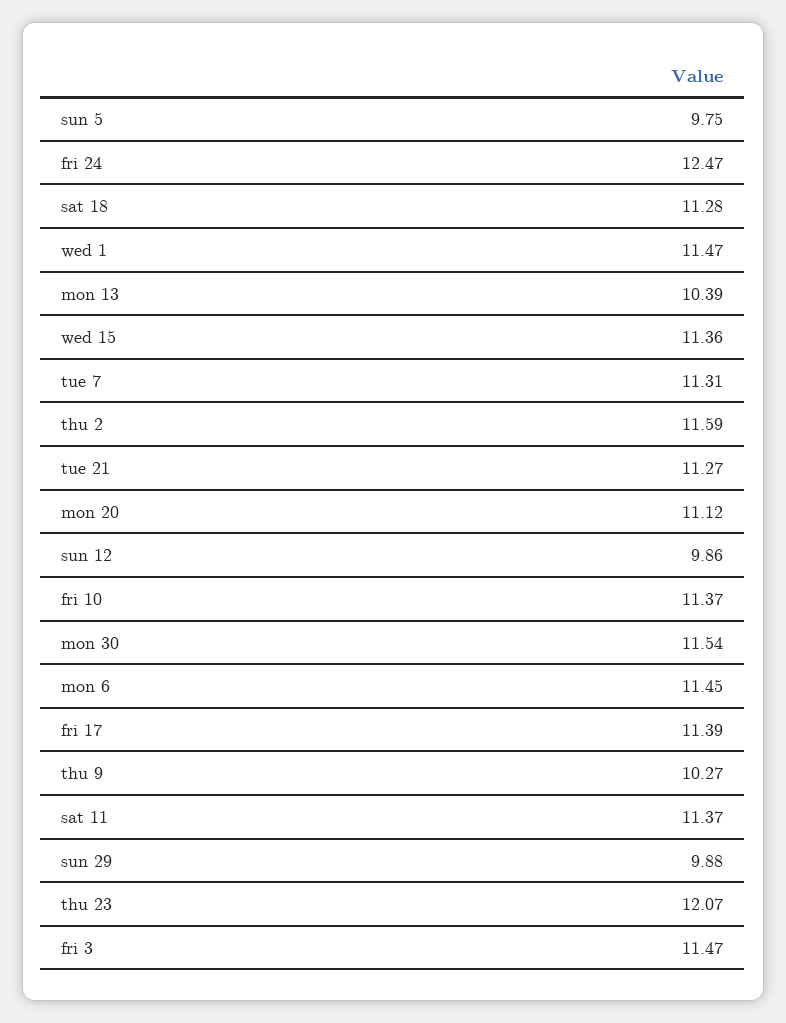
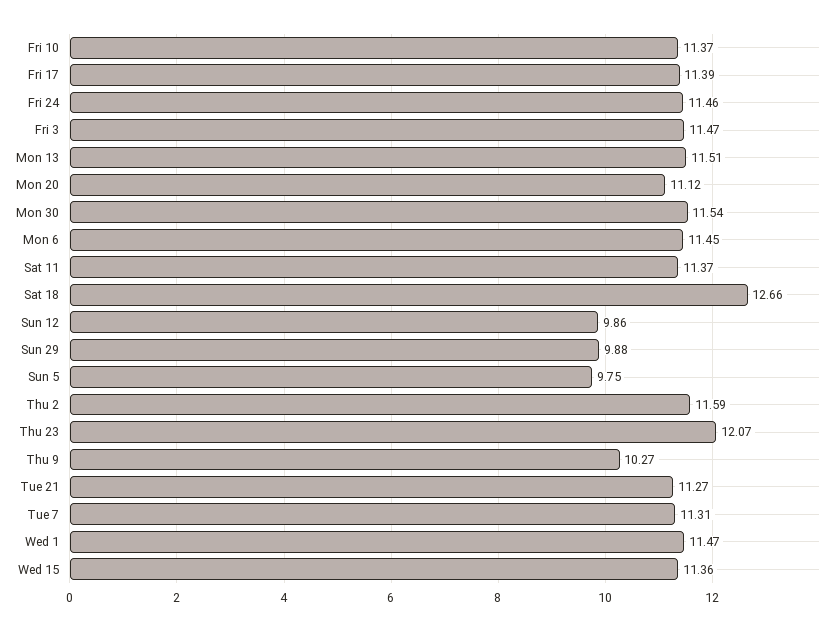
fri 24: 12.47 -> 11.46
sat 18: 11.28 -> 12.66
mon 13: 10.39 -> 11.51

